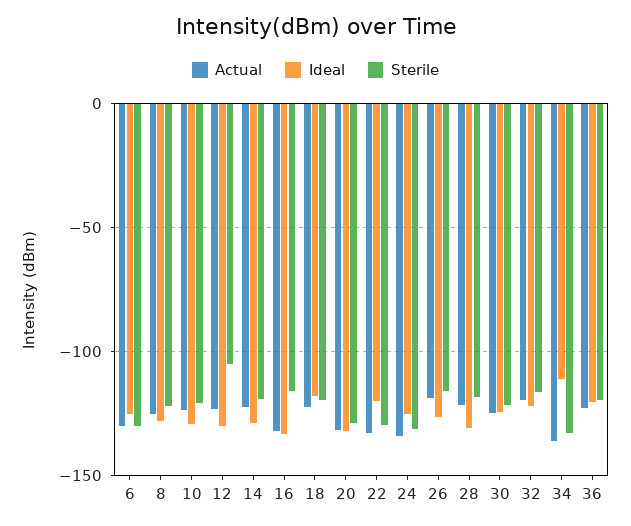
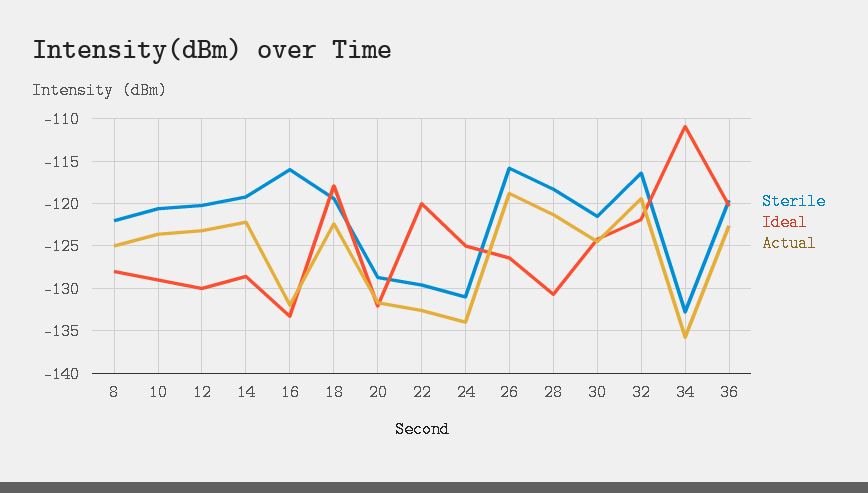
Actual, 6: -130 -> none
Ideal, 6: -125 -> none
Sterile, 6: -130 -> none
Sterile, 12: -105 -> -120

